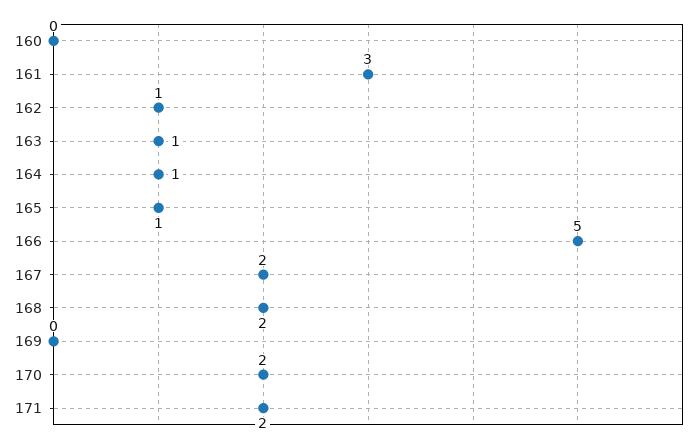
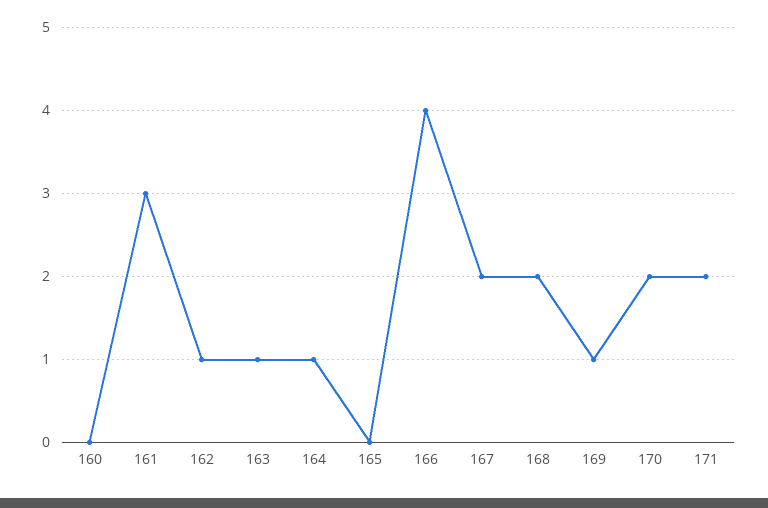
165: 1 -> 0
166: 5 -> 4
169: 0 -> 1

